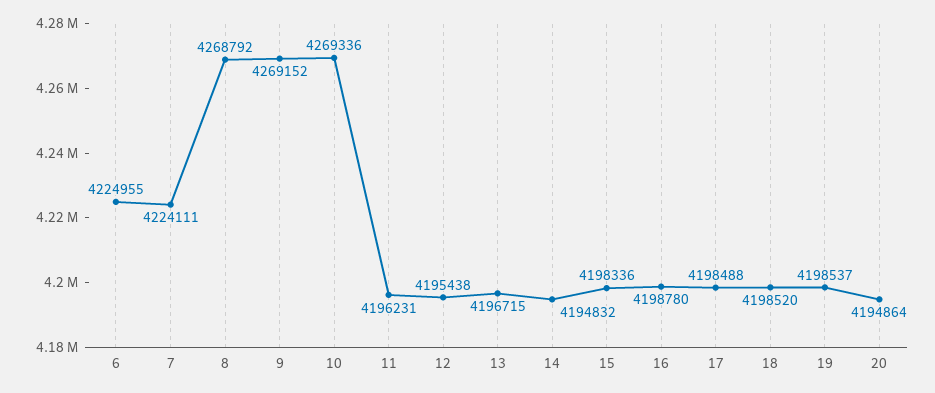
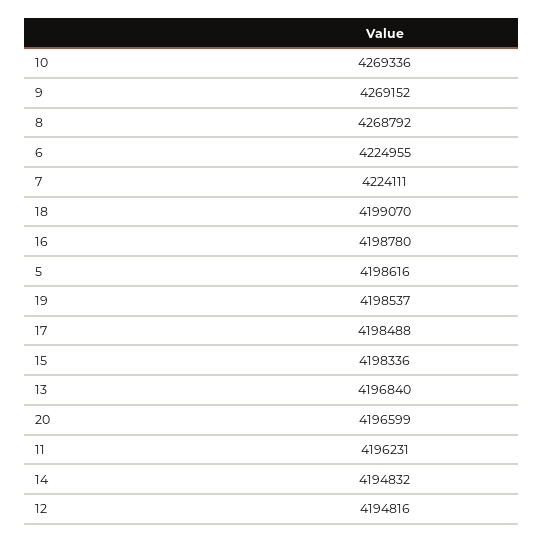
12: 4195438 -> 4194816
13: 4196715 -> 4196840
18: 4198520 -> 4199070
20: 4194864 -> 4196599
5: none -> 4198616

